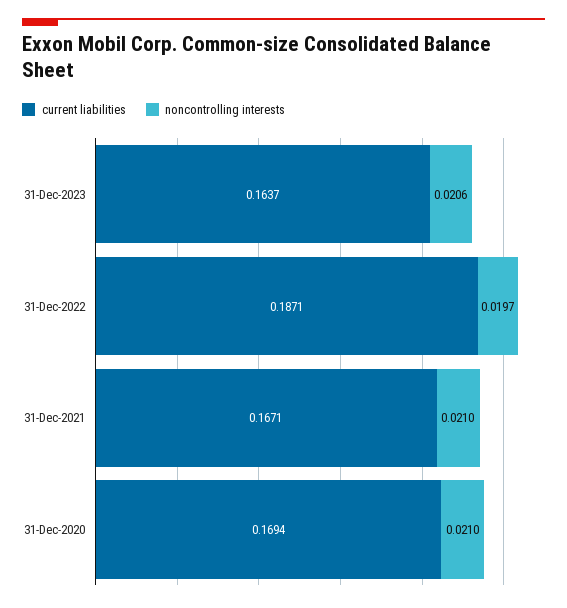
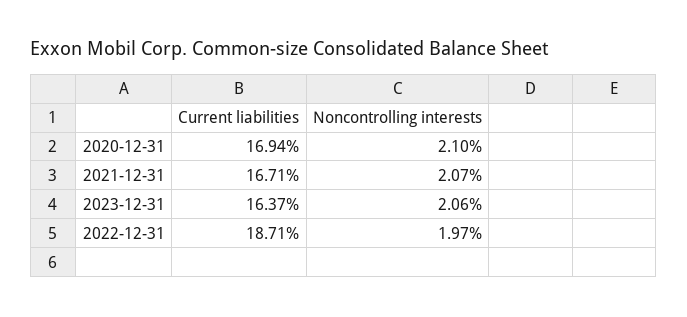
noncontrolling interests, 31-Dec-2021: 0.021 -> 0.0207

